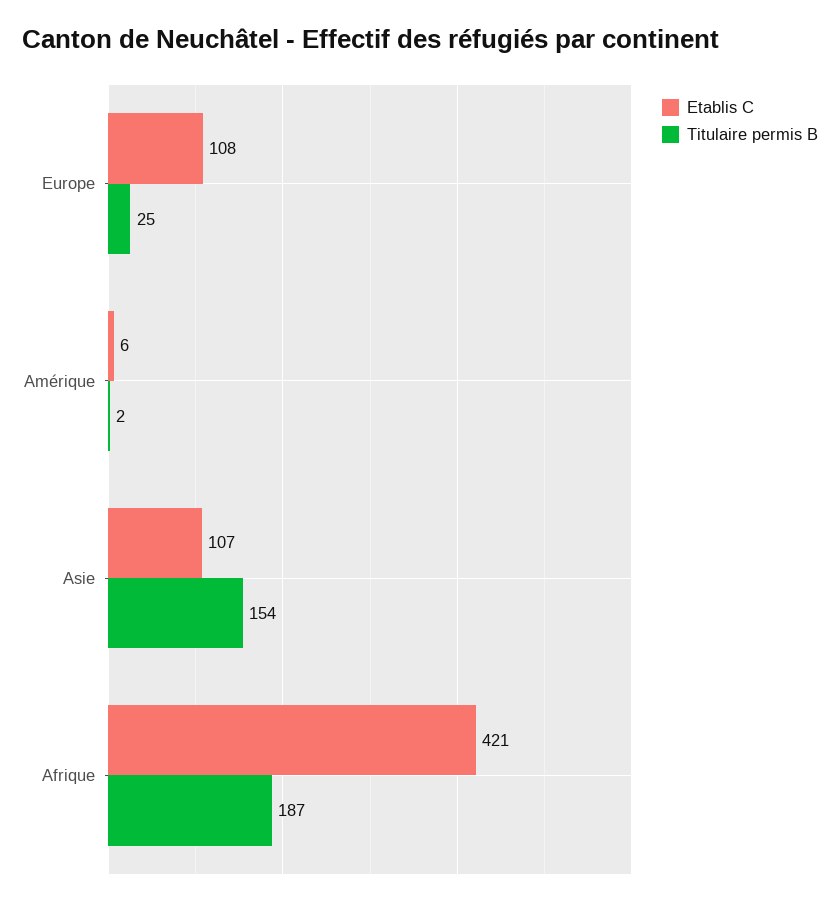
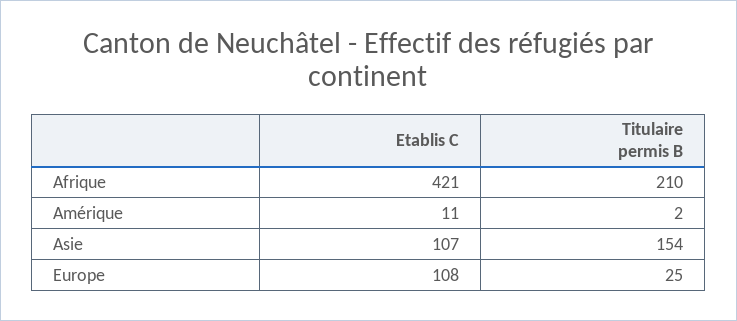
Etablis C, Amérique: 6 -> 11
Titulaire permis B, Afrique: 187 -> 210

